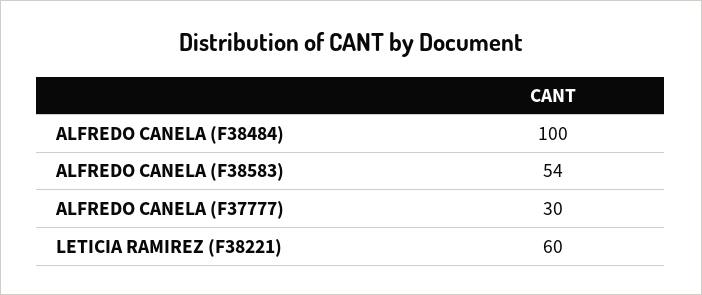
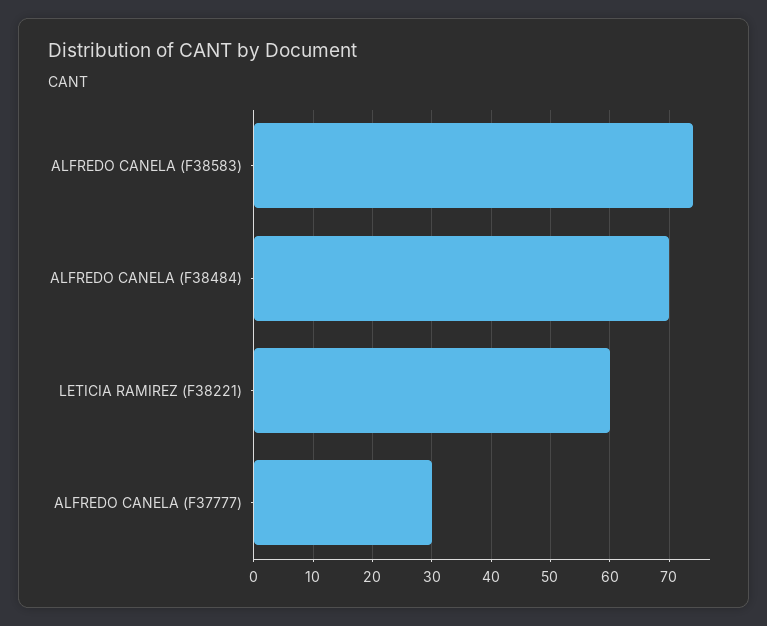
ALFREDO CANELA (F38484): 100 -> 70
ALFREDO CANELA (F38583): 54 -> 75

